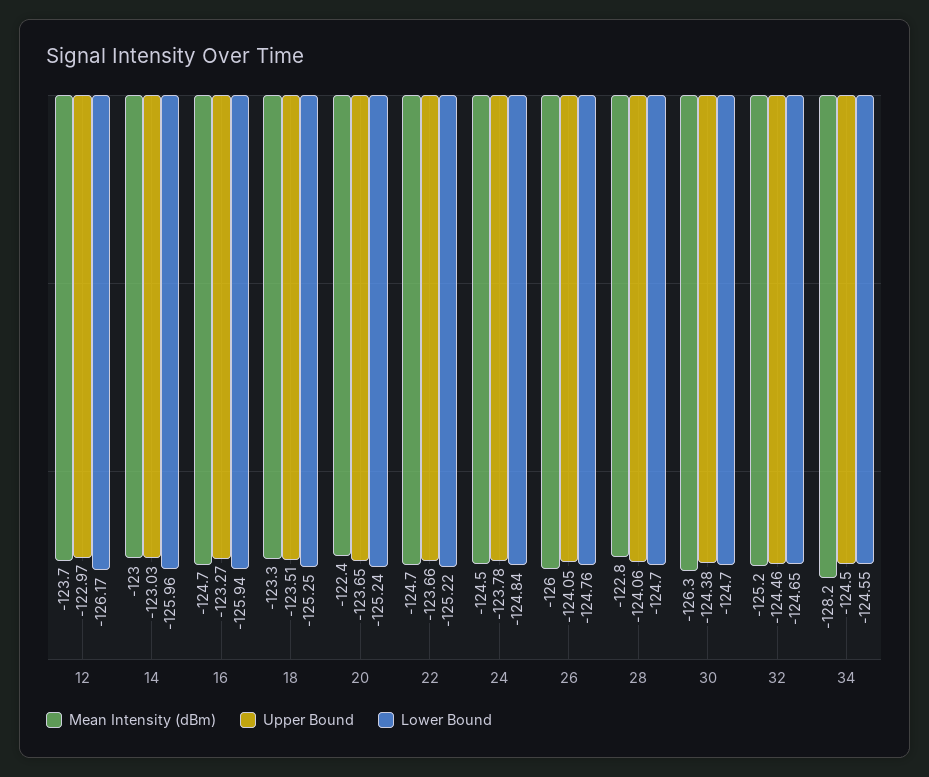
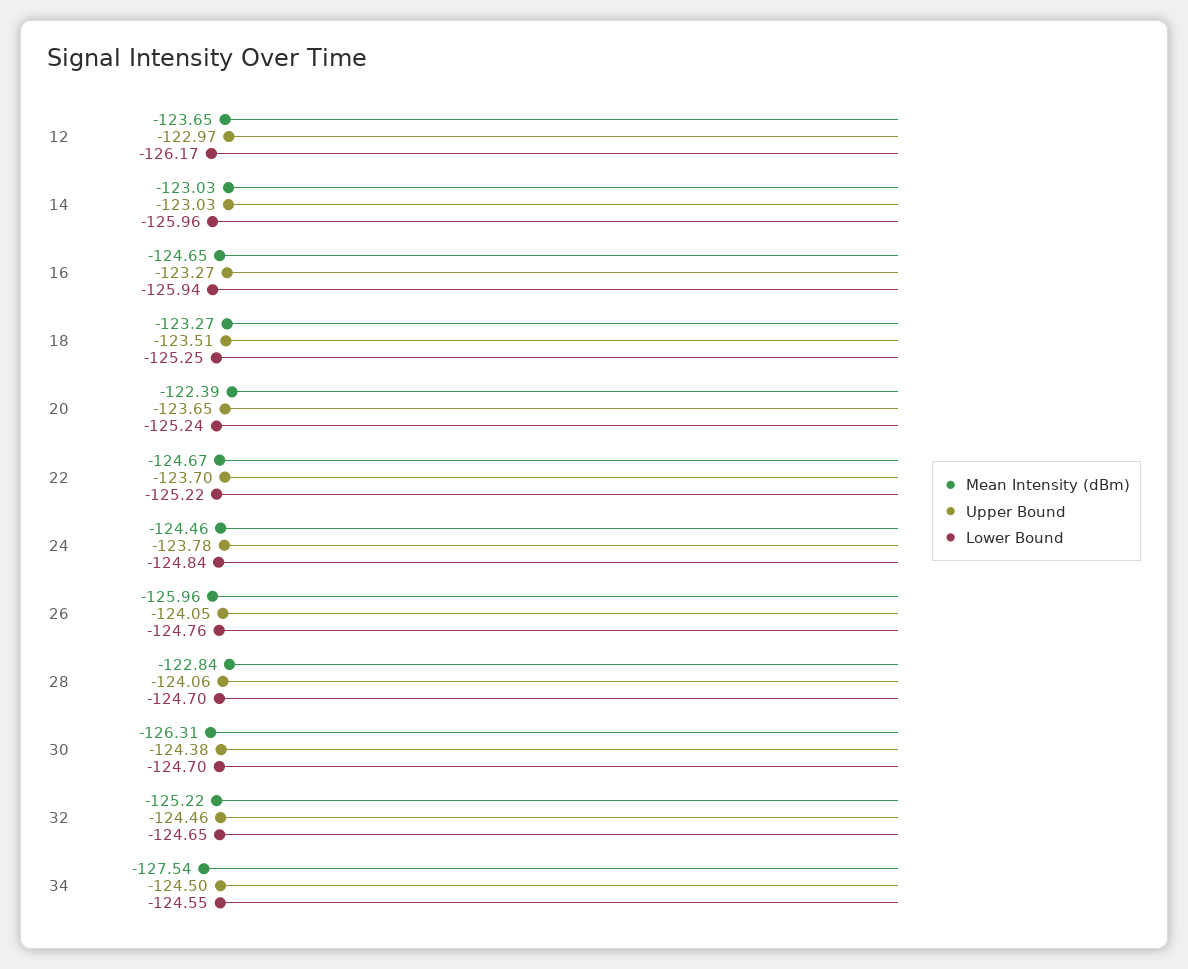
Upper Bound, 22: -123.66 -> -123.7
Mean Intensity (dBm), 34: -128.2 -> -127.54

